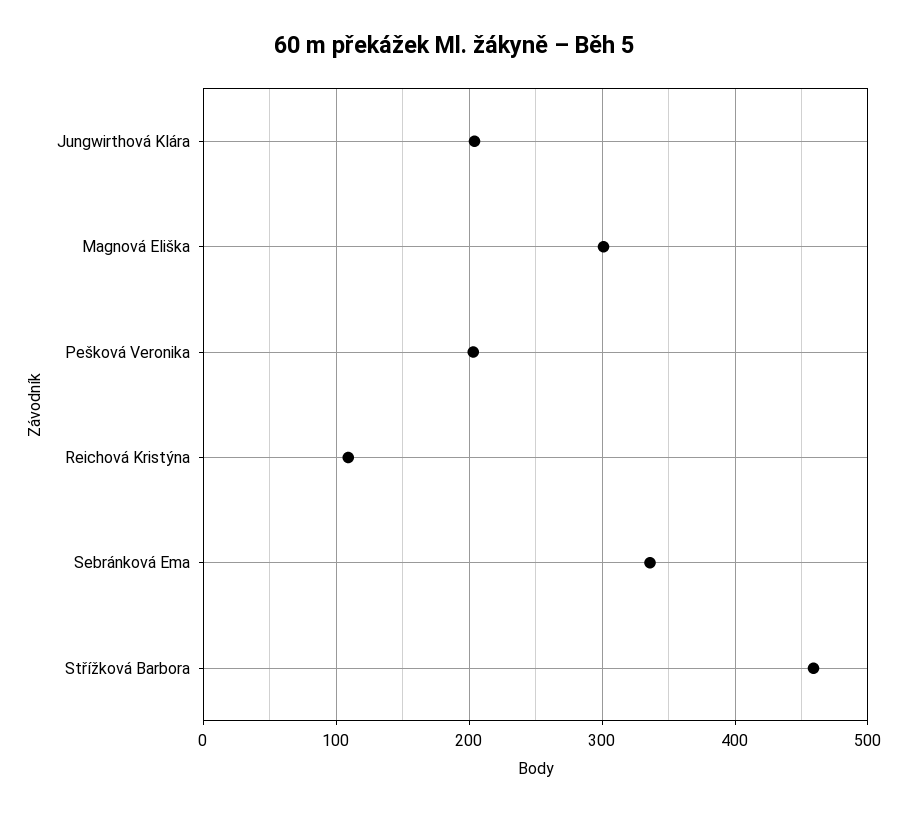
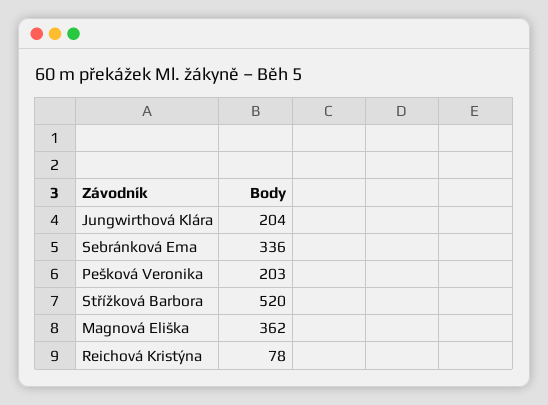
Magnová Eliška: 300 -> 362
Reichová Kristýna: 110 -> 78
Střížková Barbora: 460 -> 520

